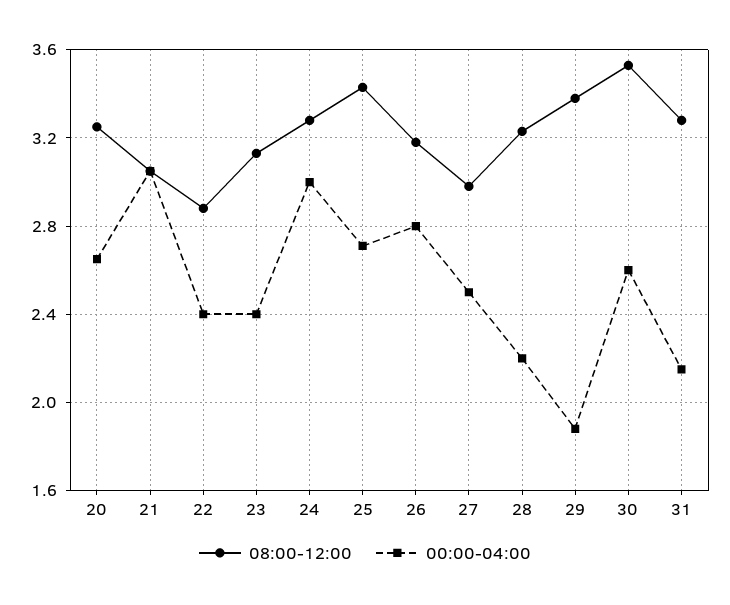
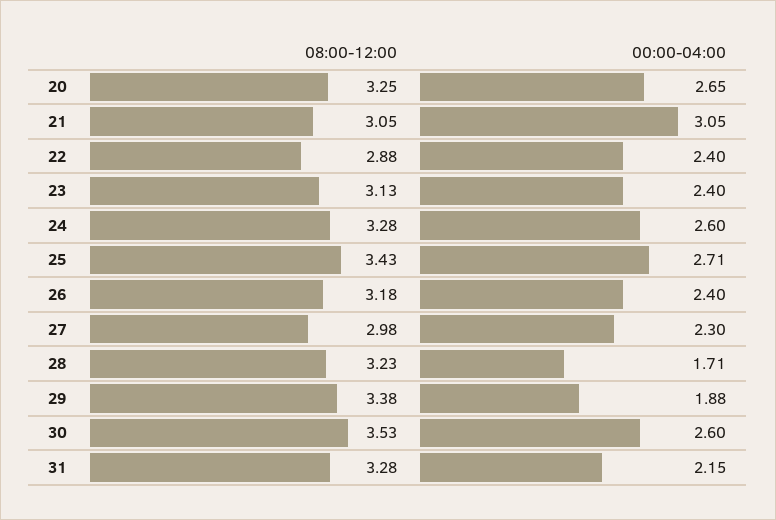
00:00-04:00, 24: 3 -> 2.6
00:00-04:00, 26: 2.8 -> 2.4
00:00-04:00, 27: 2.5 -> 2.3
00:00-04:00, 28: 2.2 -> 1.71

